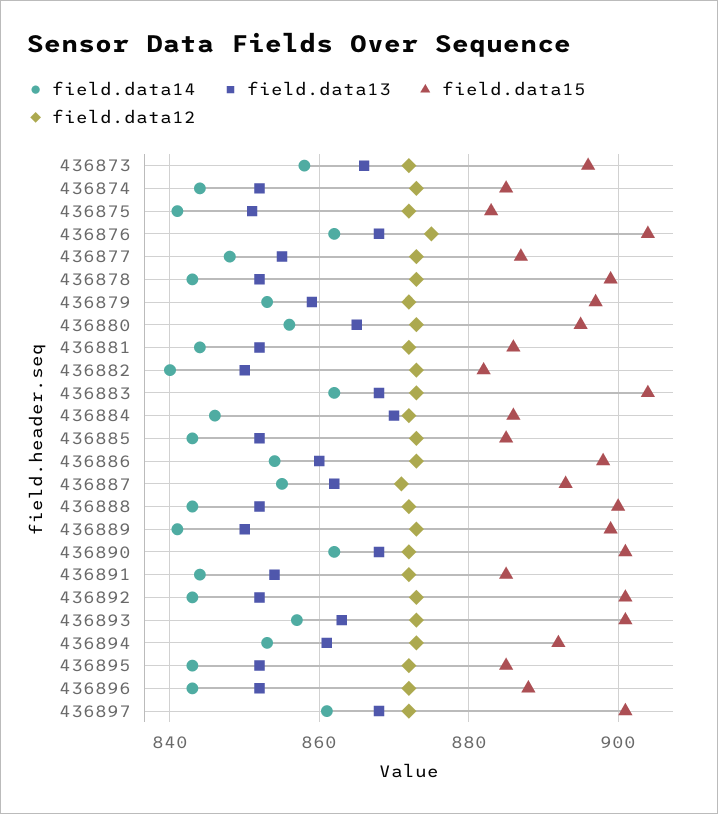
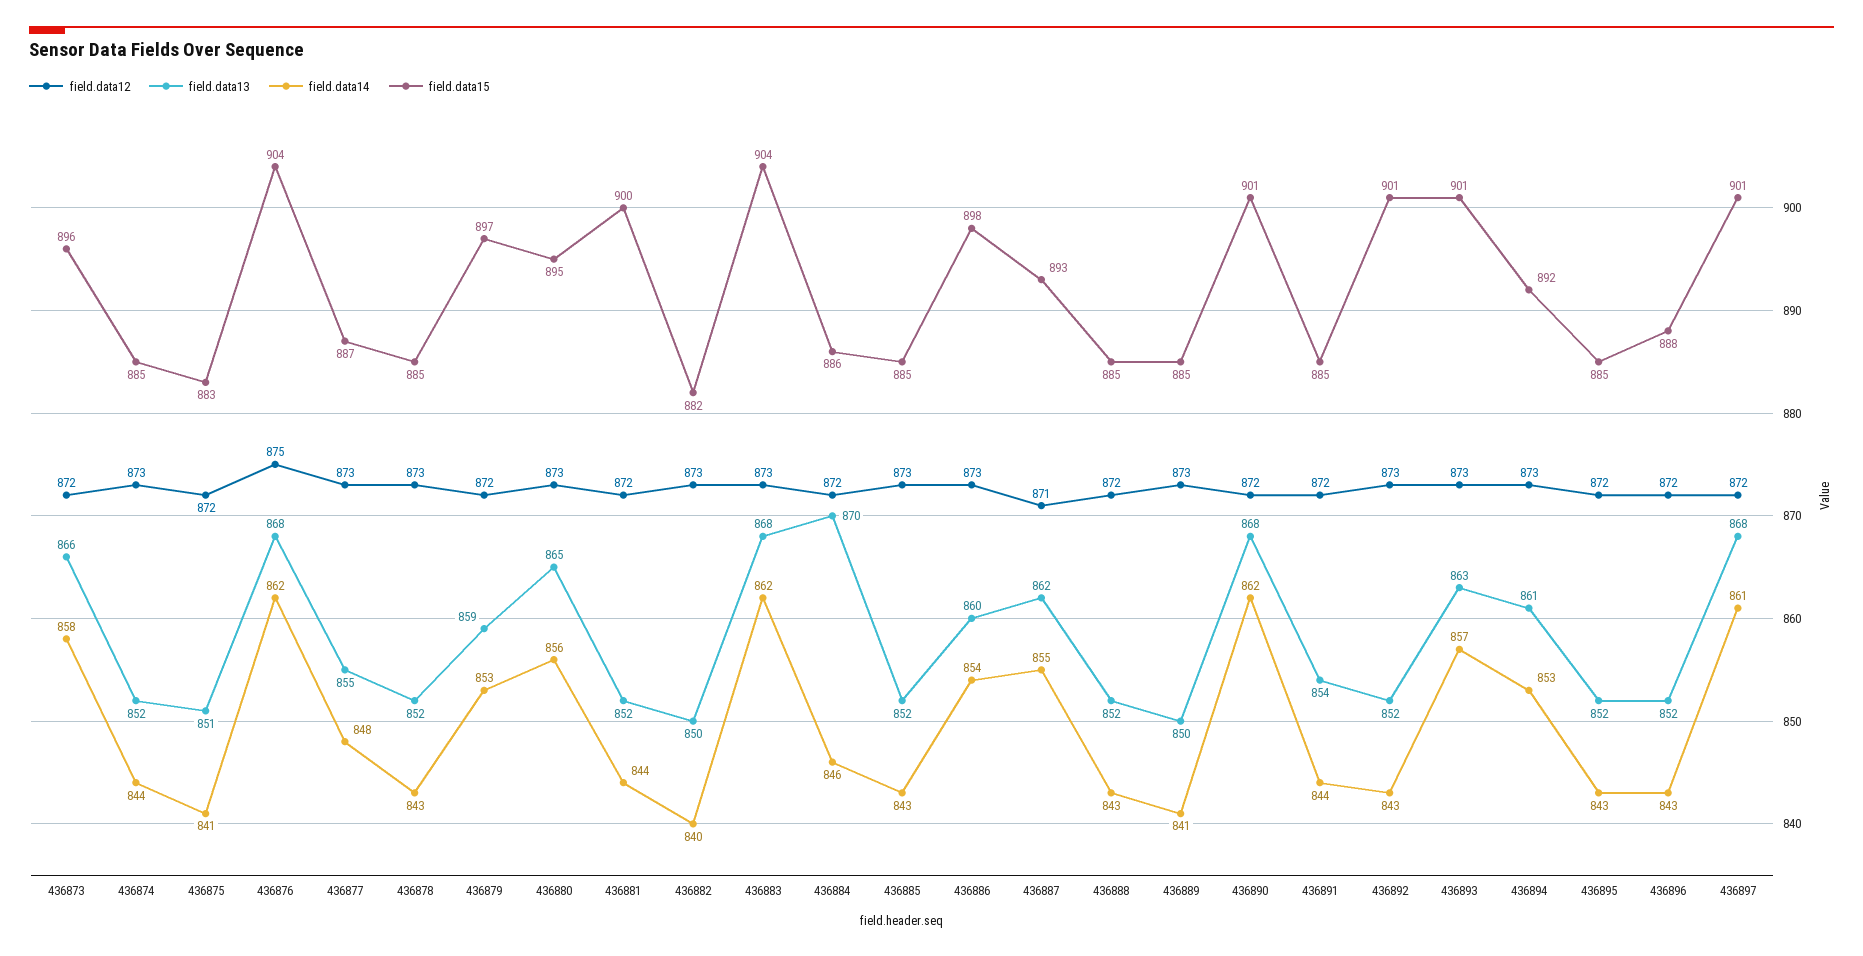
field.data15, 436878: 900 -> 885
field.data15, 436881: 885 -> 900
field.data15, 436888: 900 -> 885
field.data15, 436889: 900 -> 885

